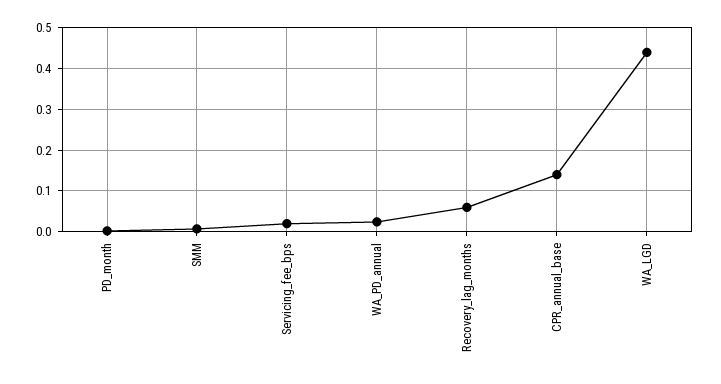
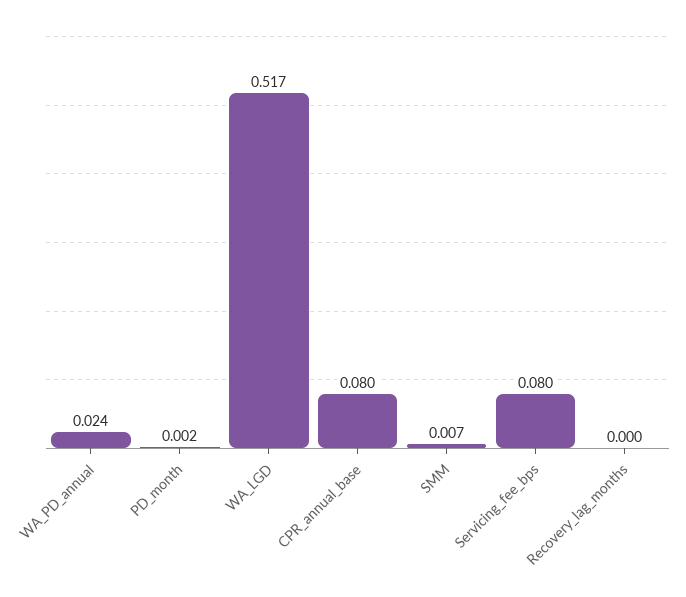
Servicing_fee_bps: 0.02 -> 0.08
Recovery_lag_months: 0.06 -> 0
CPR_annual_base: 0.14 -> 0.08
WA_LGD: 0.44 -> 0.517

